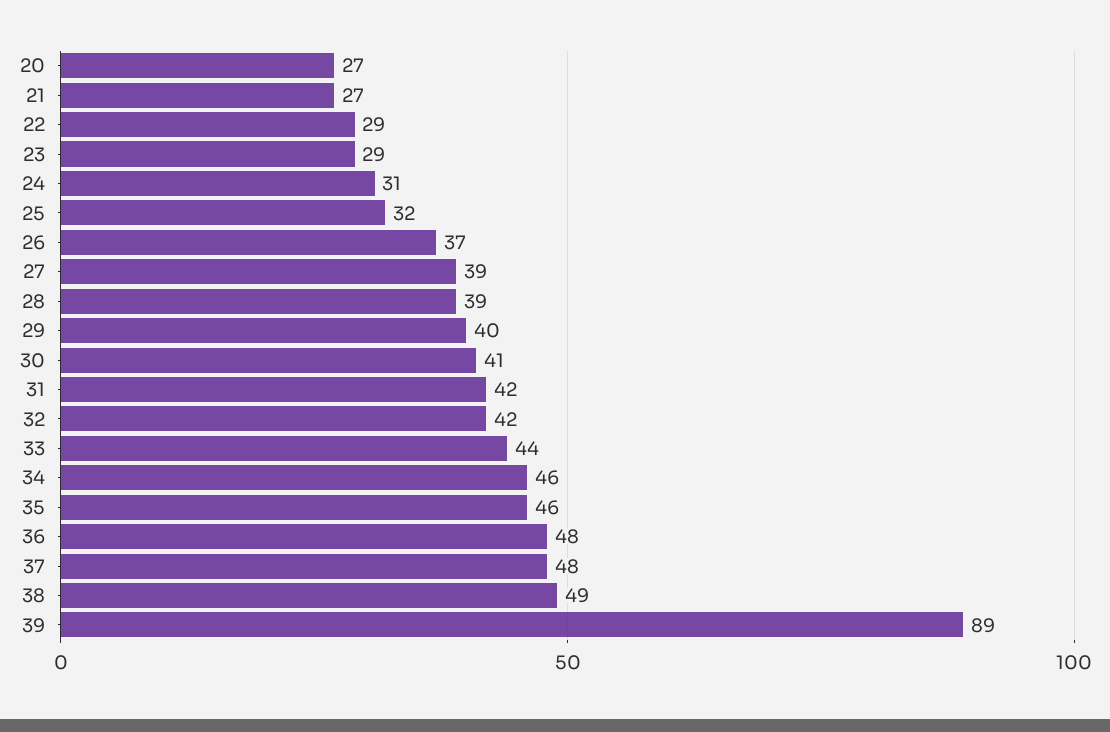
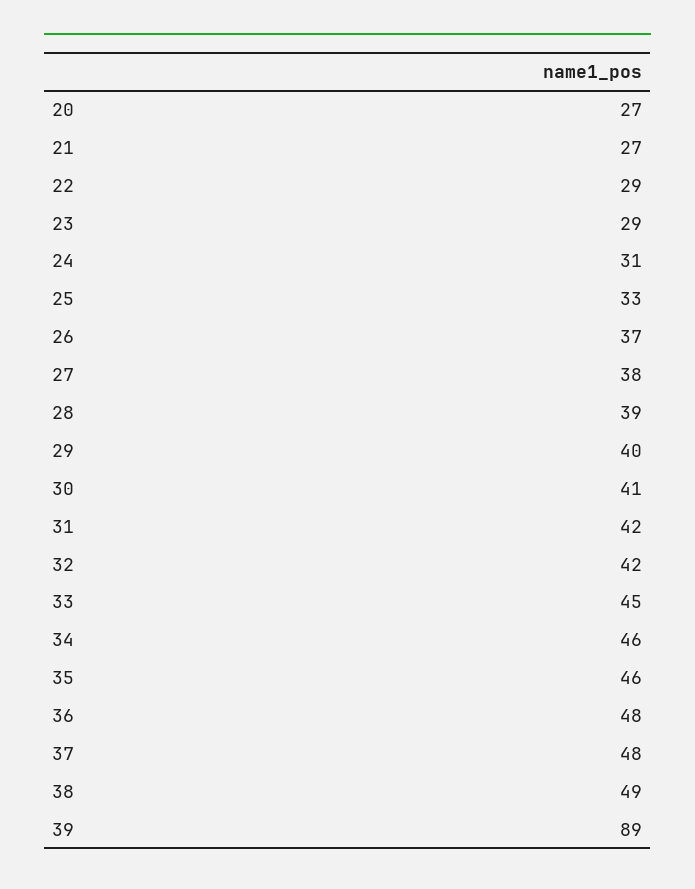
25: 32 -> 33
27: 39 -> 38
33: 44 -> 45

